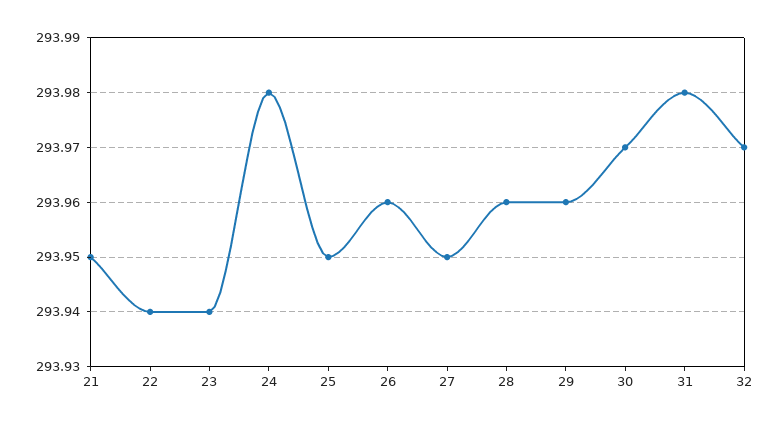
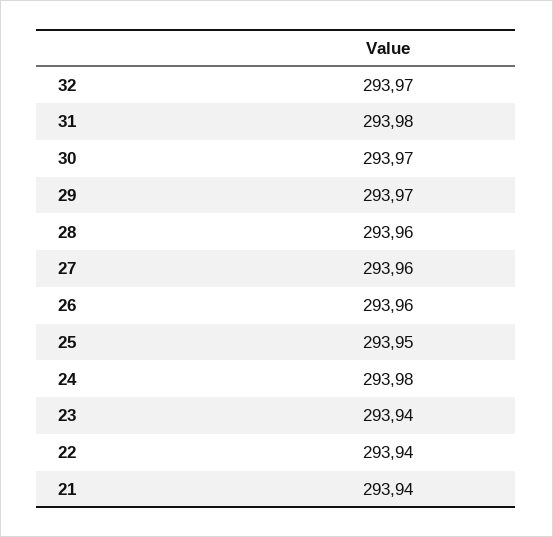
21: 293.95 -> 293.94
27: 293.95 -> 293.96
29: 293.96 -> 293.97

